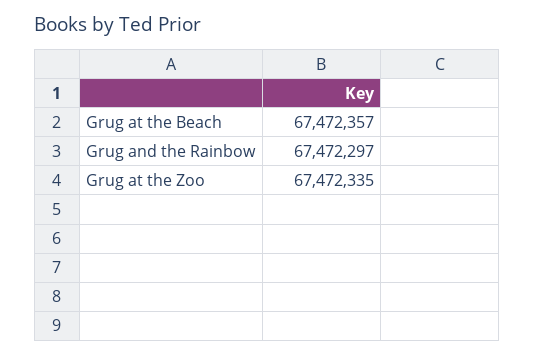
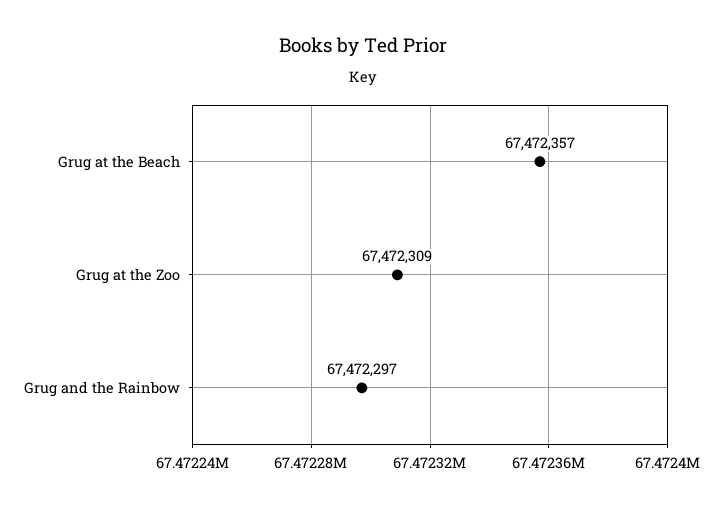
Grug at the Zoo: 67472335 -> 67472309

